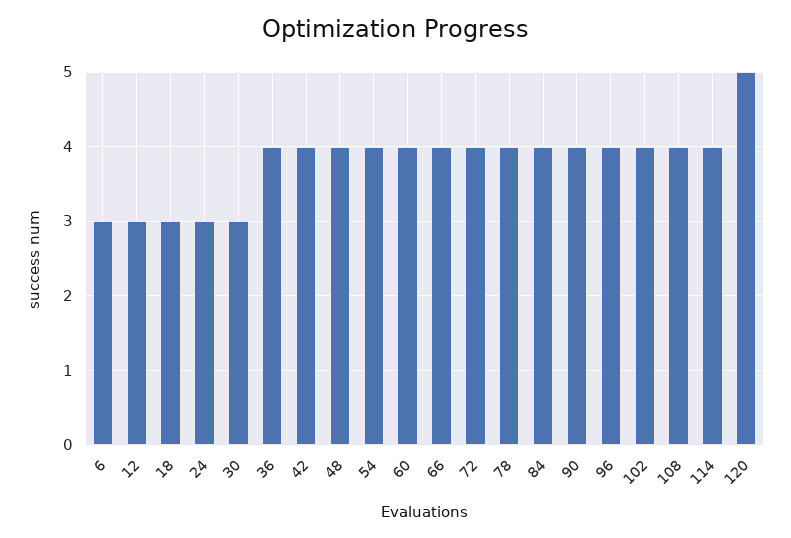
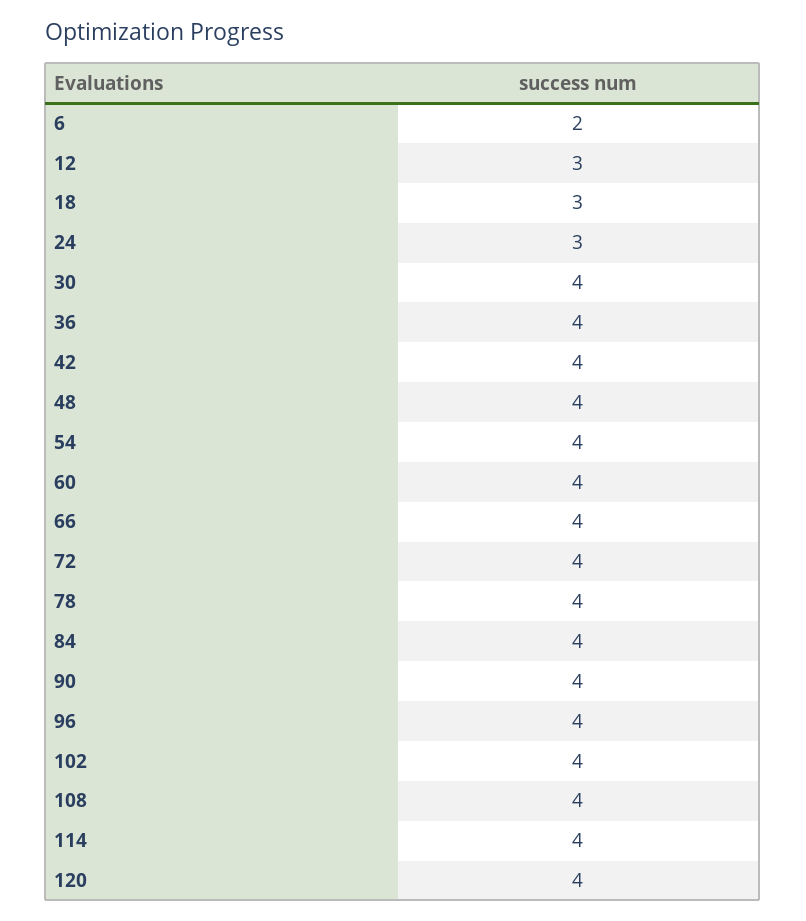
6: 3 -> 2
30: 3 -> 4
120: 5 -> 4

